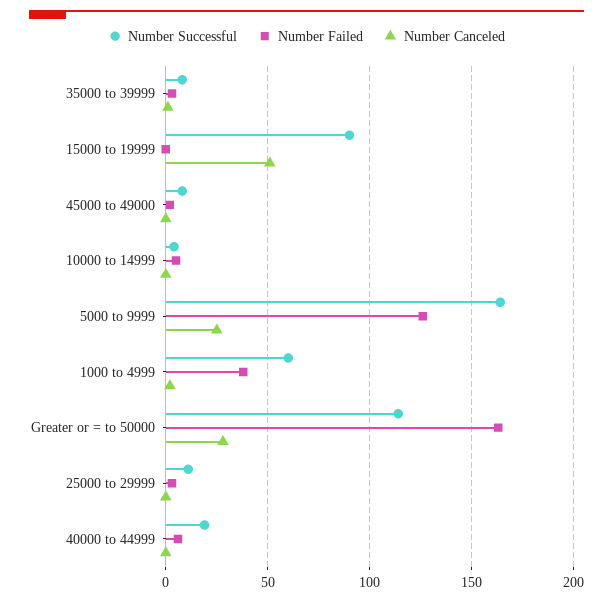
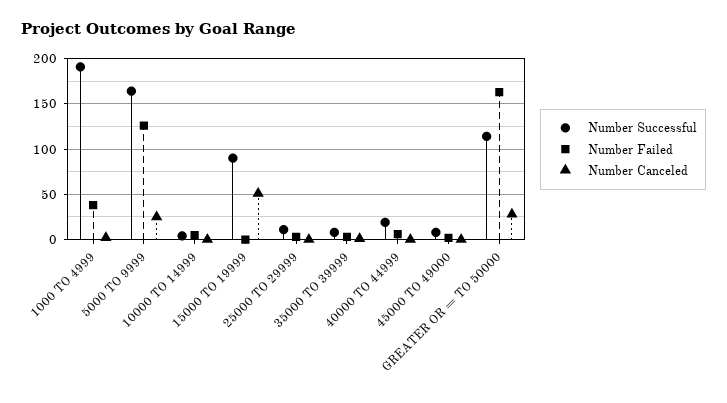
Number Successful, 1000 to 4999: 60 -> 190

